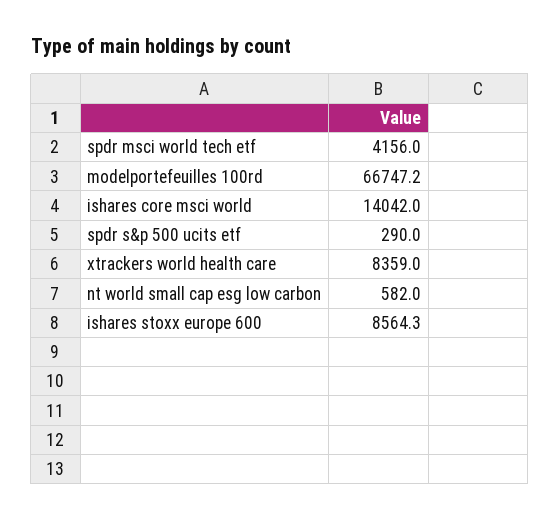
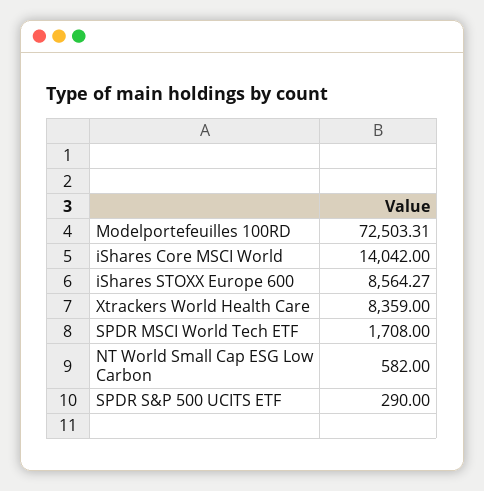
spdr msci world tech etf: 4156 -> 1708
modelportefeuilles 100rd: 66747.2 -> 72503.31

